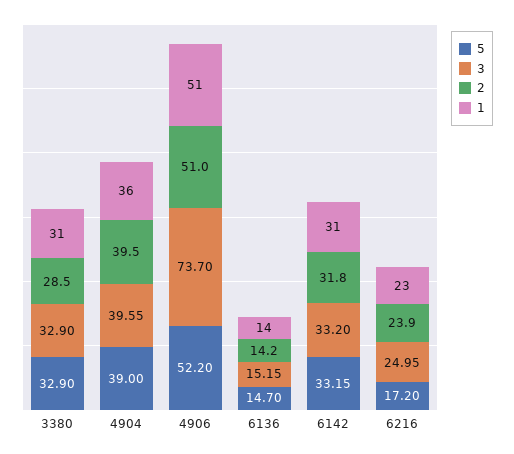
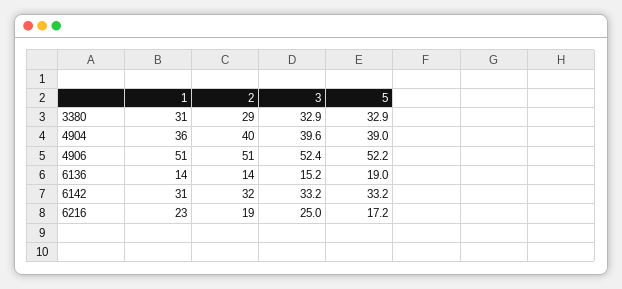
3, 4906: 73.7 -> 52.4
5, 6136: 14.7 -> 19
2, 6216: 23.9 -> 19

